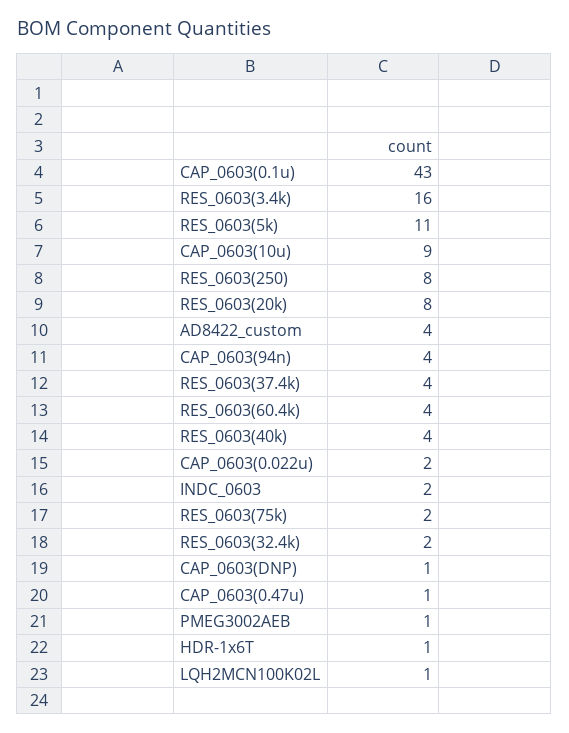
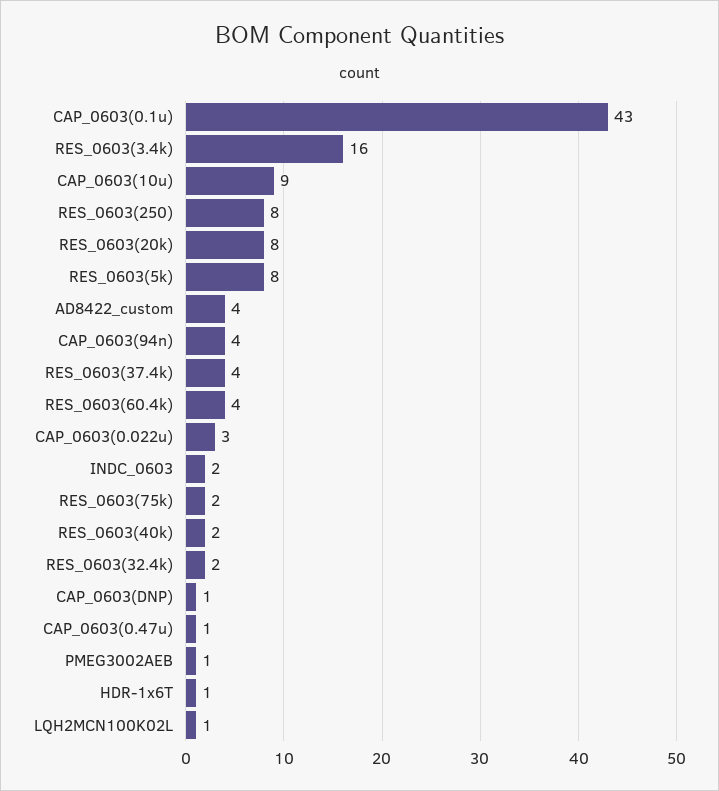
RES_0603(5k): 11 -> 8
RES_0603(40k): 4 -> 2
CAP_0603(0.022u): 2 -> 3

